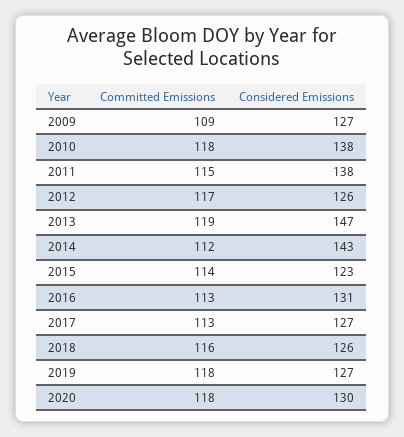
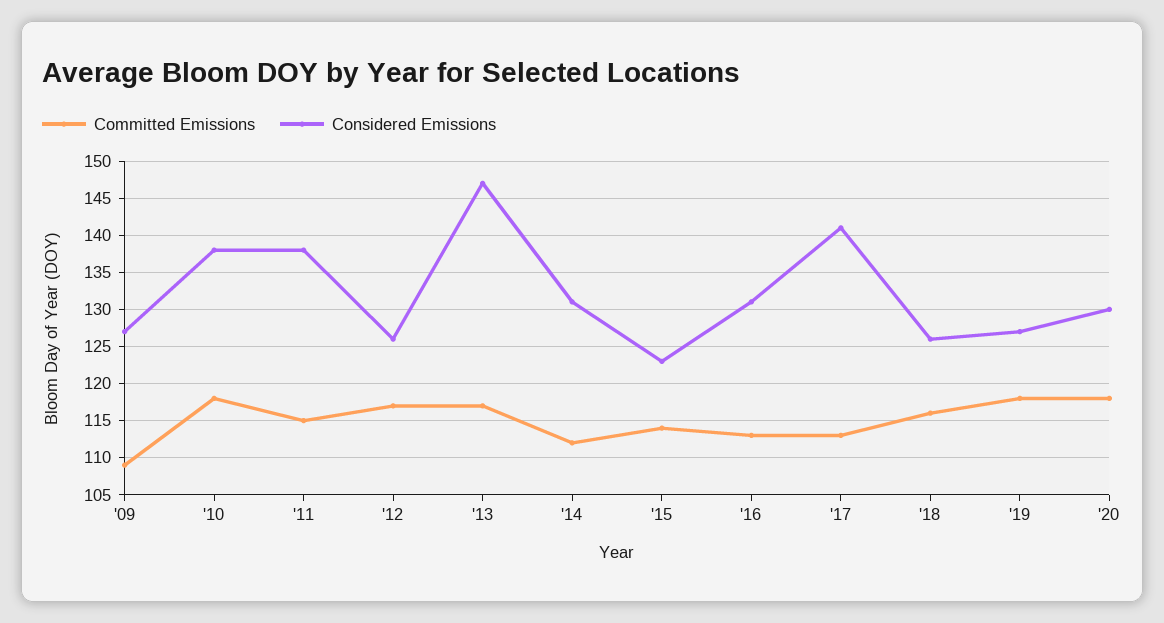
Committed Emissions, 2013: 119 -> 117
Considered Emissions, 2014: 143 -> 131
Considered Emissions, 2017: 127 -> 141

